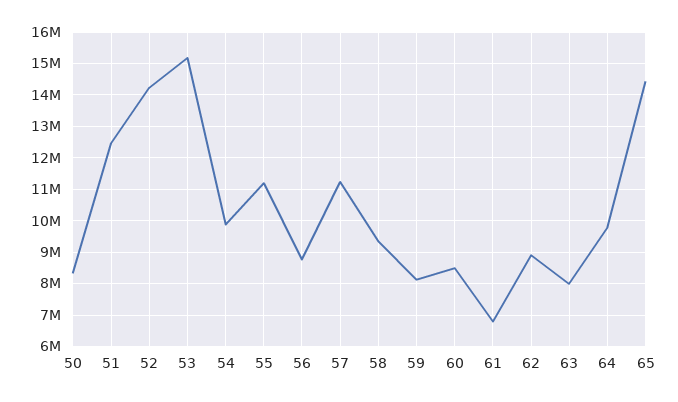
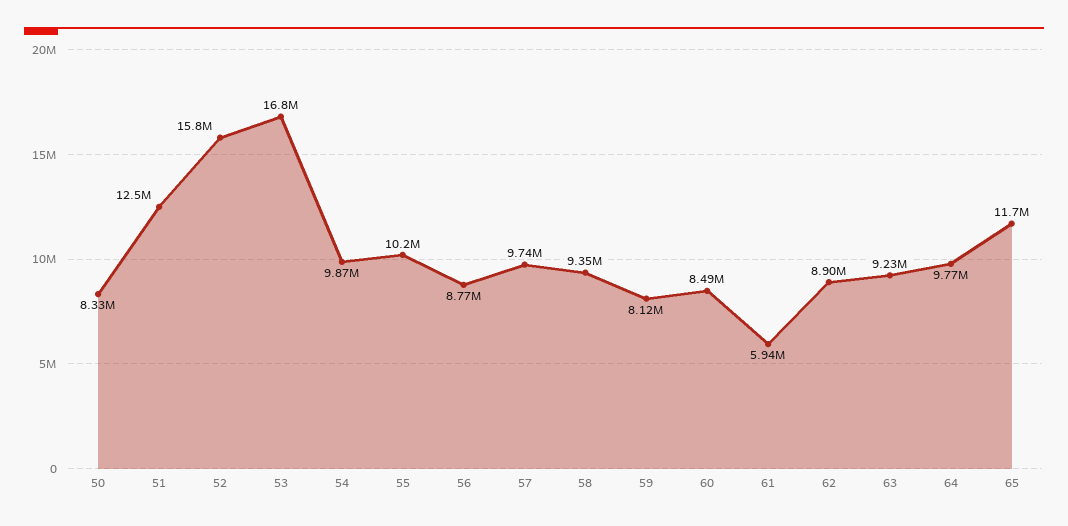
52: 14200000 -> 15800000
53: 15200000 -> 16800000
55: 11200000 -> 10200000
57: 11200000 -> 9740000
61: 6800000 -> 5940000
63: 8000000 -> 9230000
65: 14400000 -> 11700000

